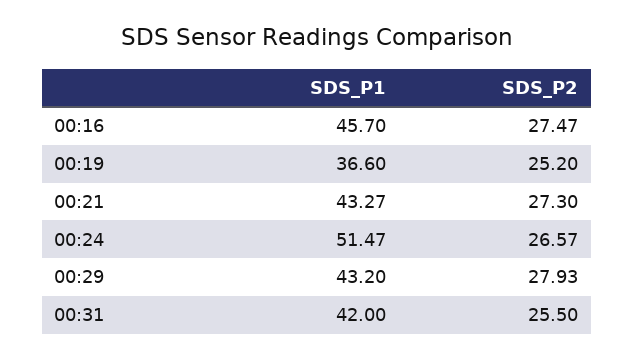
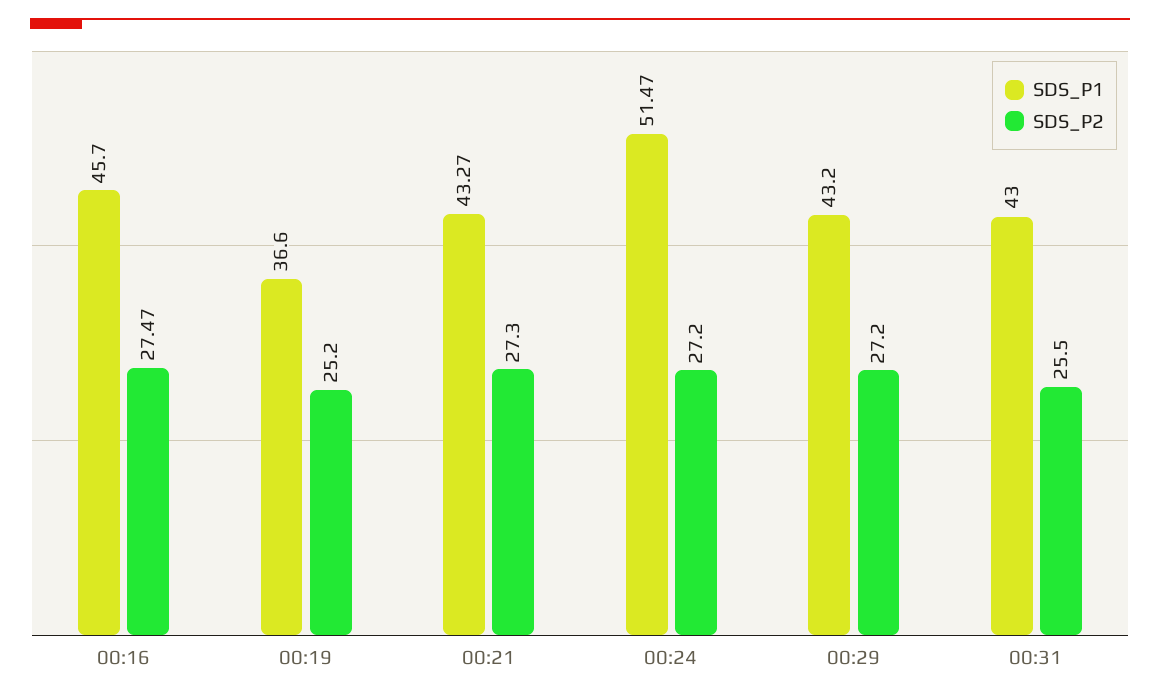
SDS_P2, 00:24: 26.57 -> 27.2
SDS_P2, 00:29: 27.93 -> 27.2
SDS_P1, 00:31: 42 -> 43

